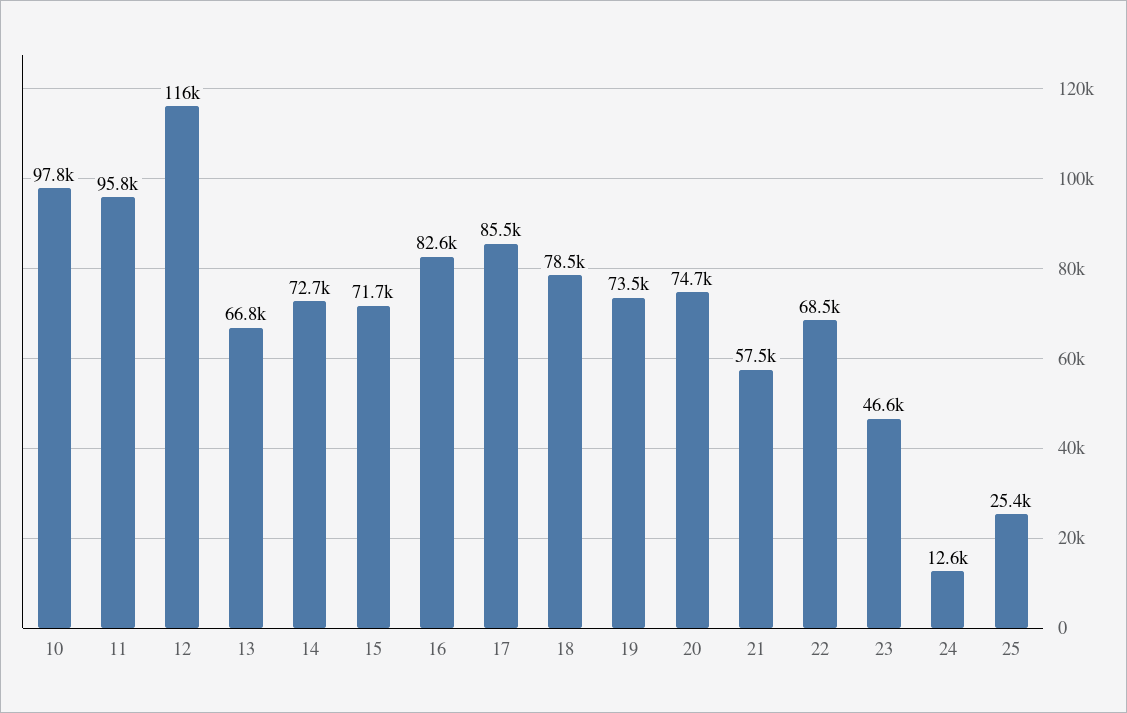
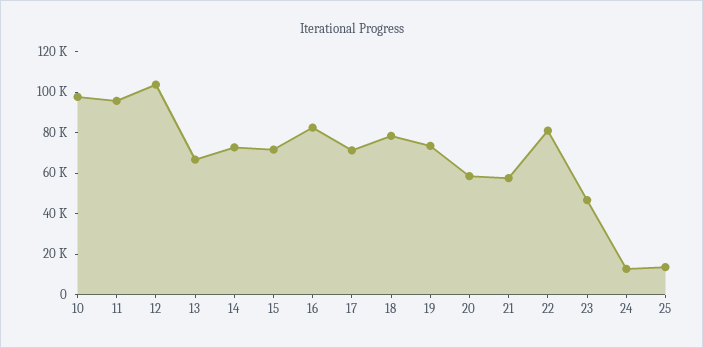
12: 116000 -> 105000
17: 85500 -> 70000
20: 74700 -> 60000
22: 68500 -> 80000
25: 25400 -> 15000

